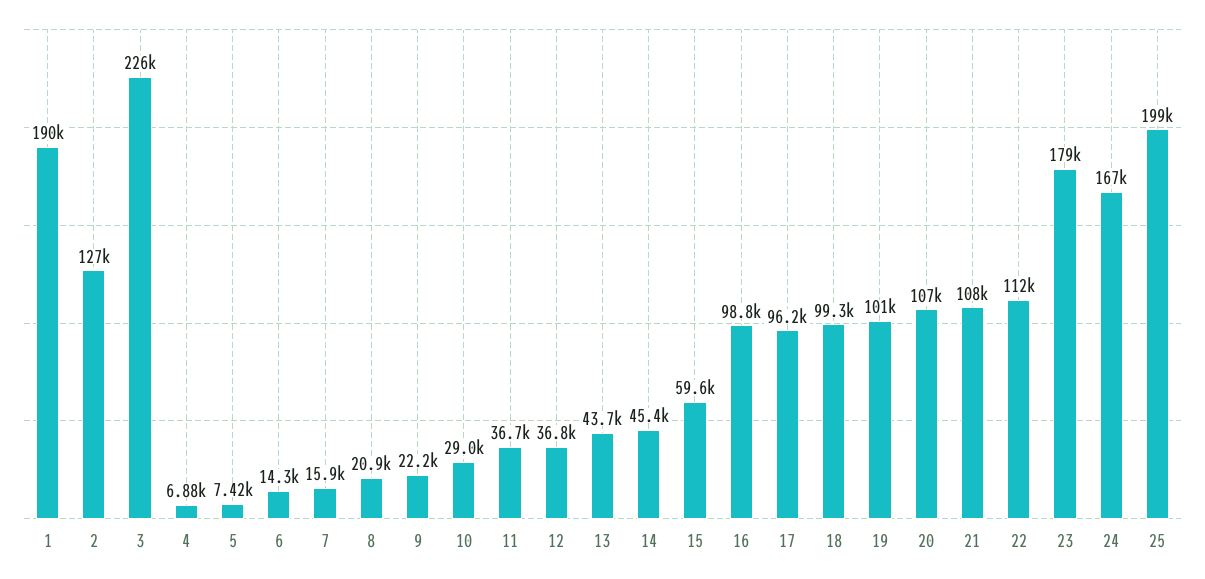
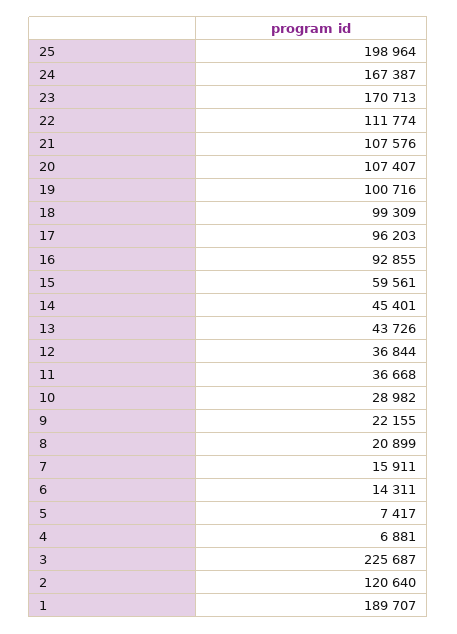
2: 127000 -> 120640
16: 98800 -> 92855
23: 179000 -> 170713

